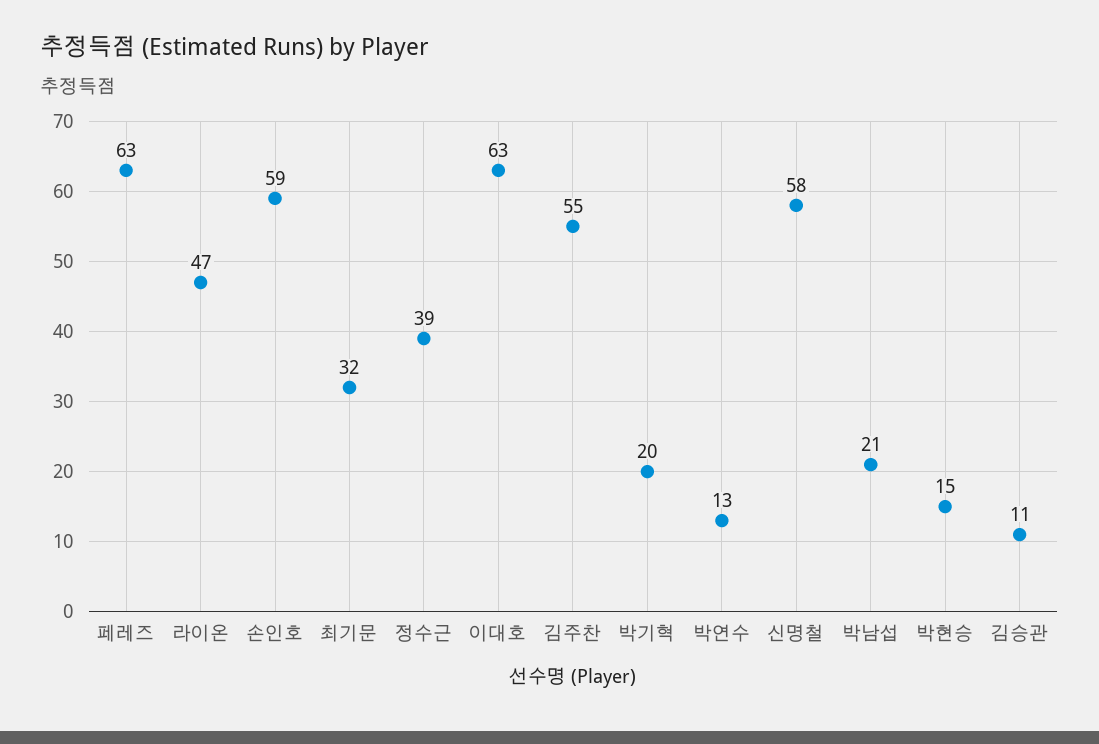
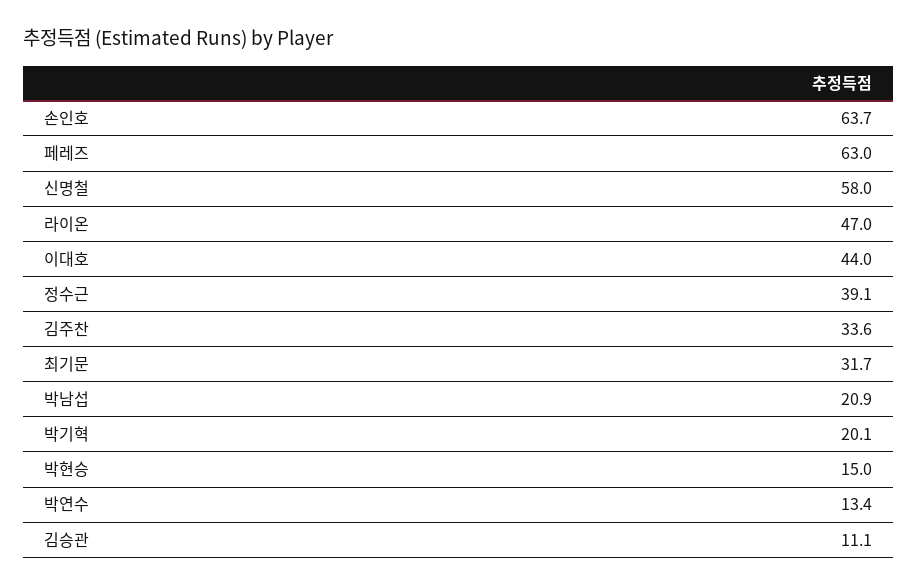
손인호: 59 -> 63.7
이대호: 63 -> 44
김주찬: 55 -> 33.6

